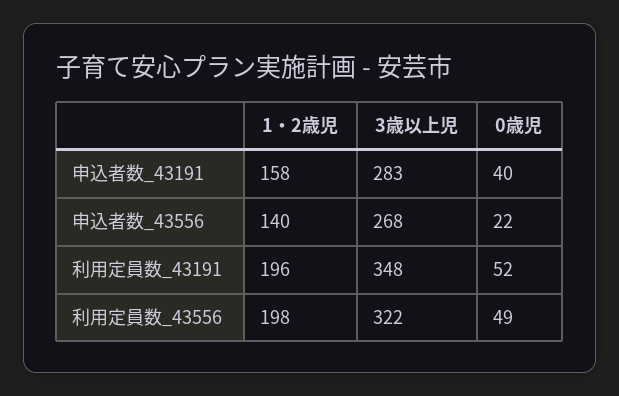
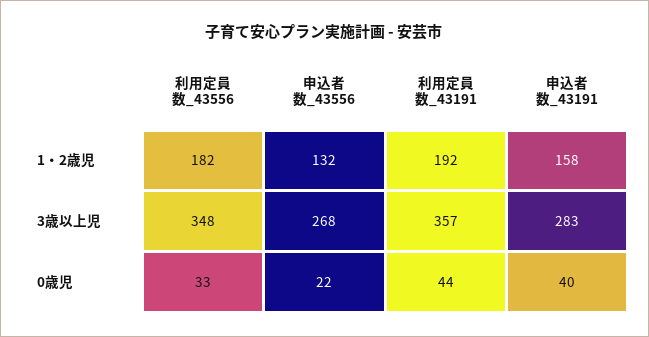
1・2歳児, 申込者数_43556: 140 -> 132
1・2歳児, 利用定員数_43191: 196 -> 192
3歳以上児, 利用定員数_43191: 348 -> 357
0歳児, 利用定員数_43191: 52 -> 44
1・2歳児, 利用定員数_43556: 198 -> 182
3歳以上児, 利用定員数_43556: 322 -> 348
0歳児, 利用定員数_43556: 49 -> 33

